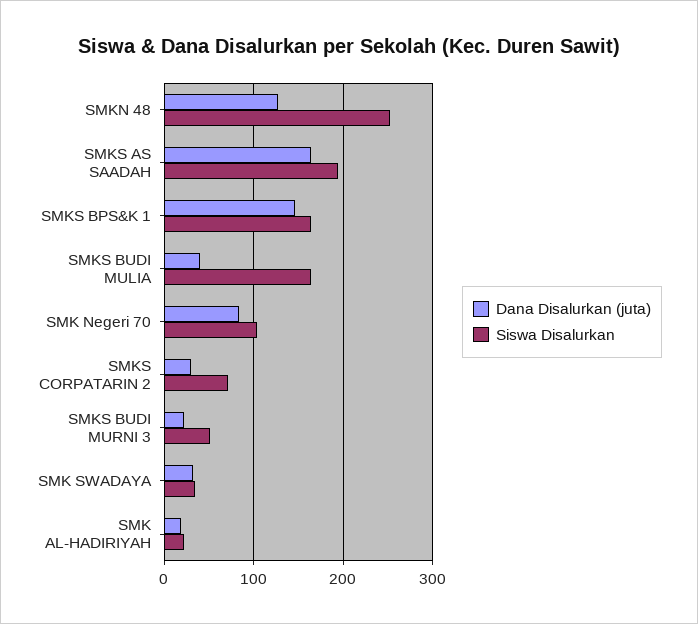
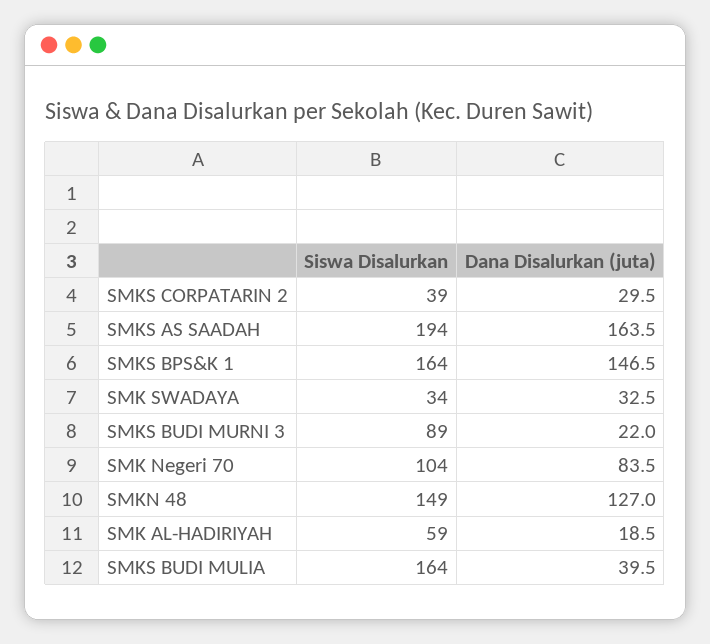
Siswa Disalurkan, SMKN 48: 250 -> 149
Siswa Disalurkan, SMKS CORPATARIN 2: 70 -> 39
Siswa Disalurkan, SMKS BUDI MURNI 3: 50 -> 89
Siswa Disalurkan, SMK AL-HADIRIYAH: 20 -> 59

